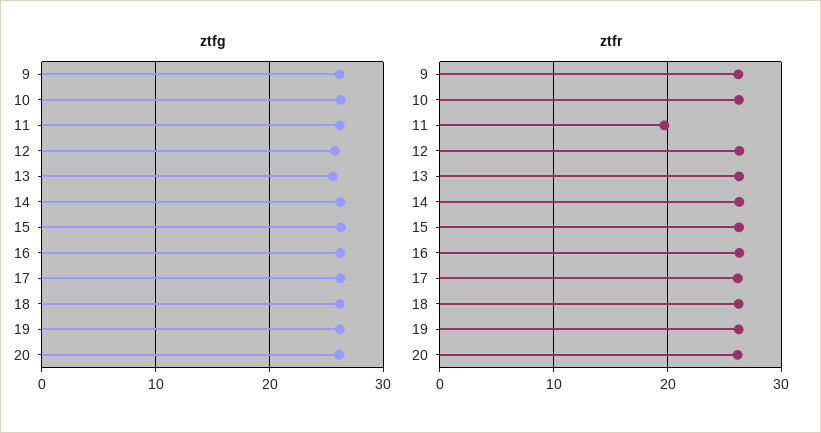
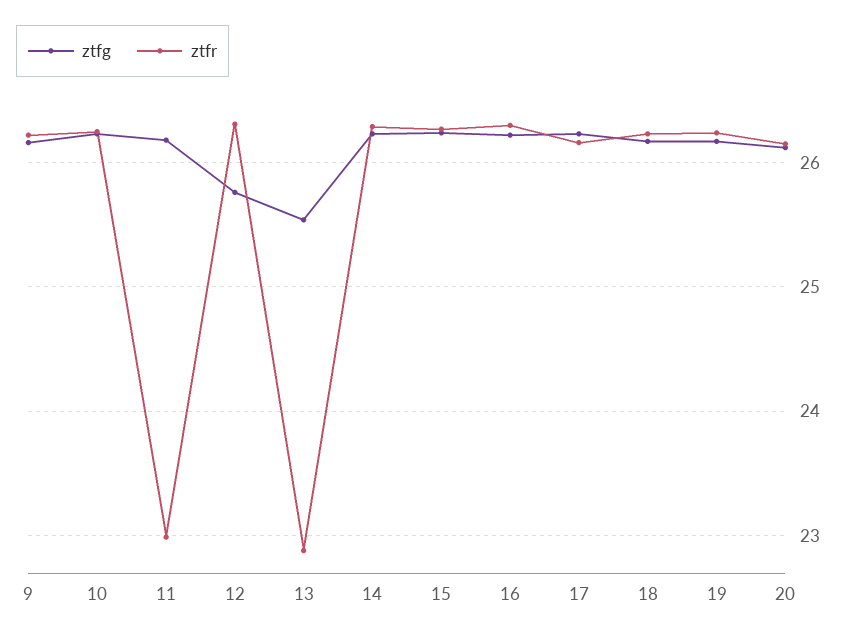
ztfr, 11: 20 -> 23
ztfr, 13: 26 -> 22.9

